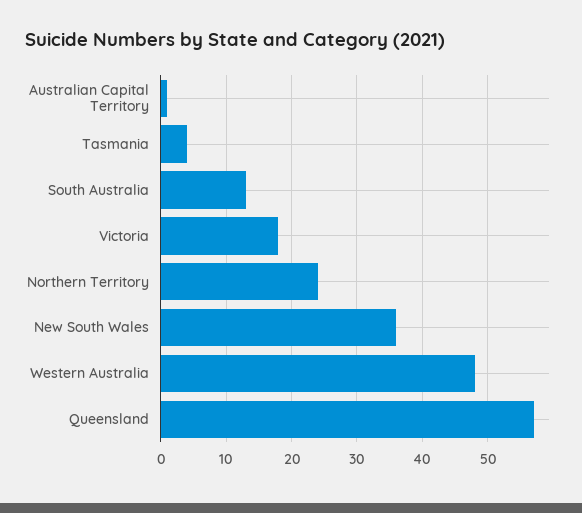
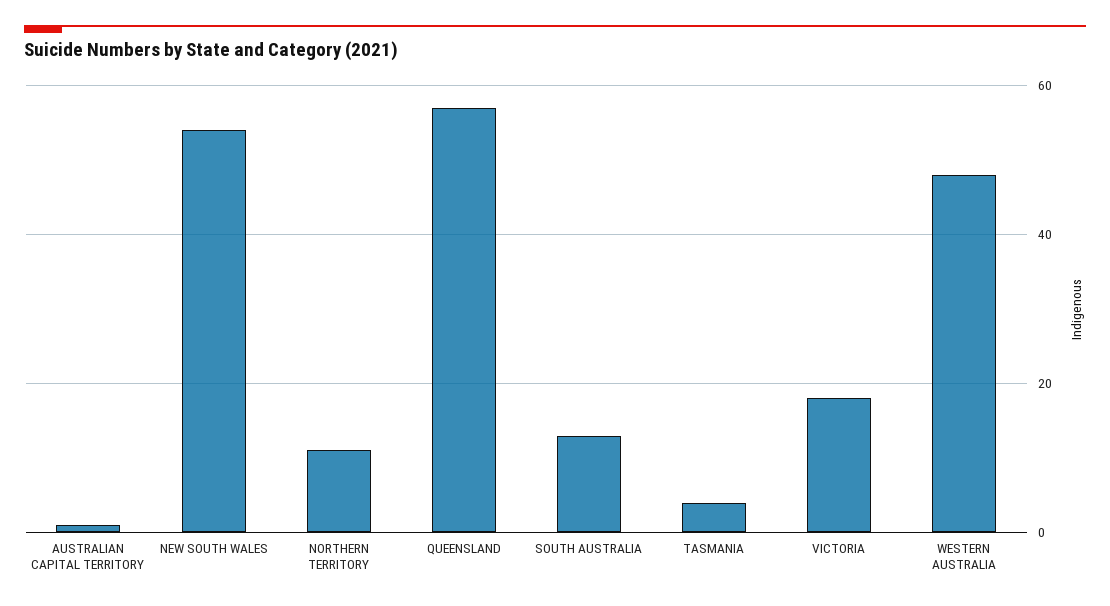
Northern Territory: 24 -> 10
New South Wales: 36 -> 55

